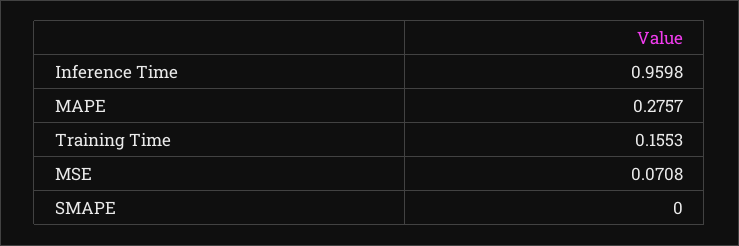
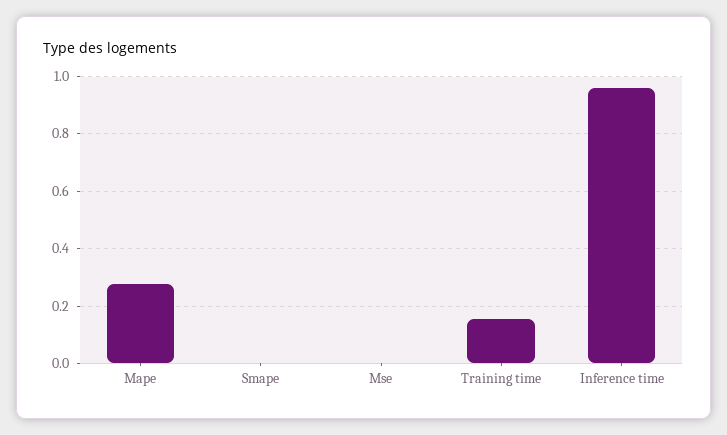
MSE: 0.0708 -> 0

